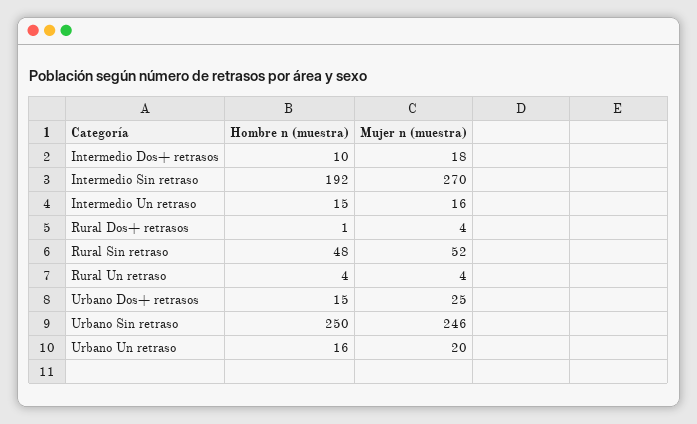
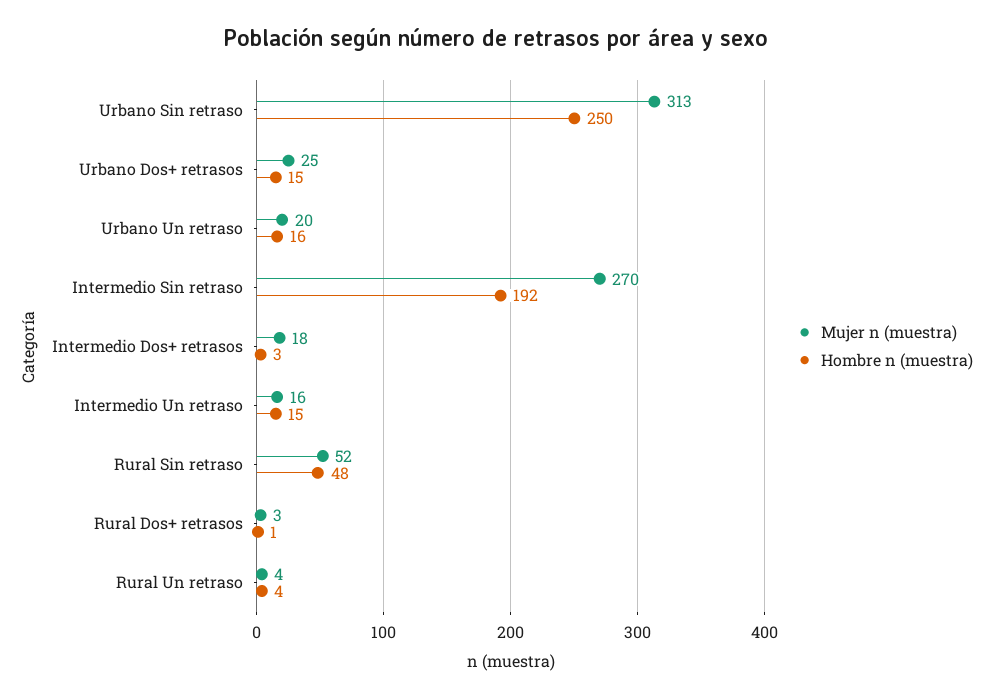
Hombre n (muestra), Intermedio Dos+ retrasos: 10 -> 3
Mujer n (muestra), Rural Dos+ retrasos: 4 -> 3
Mujer n (muestra), Urbano Sin retraso: 246 -> 313

